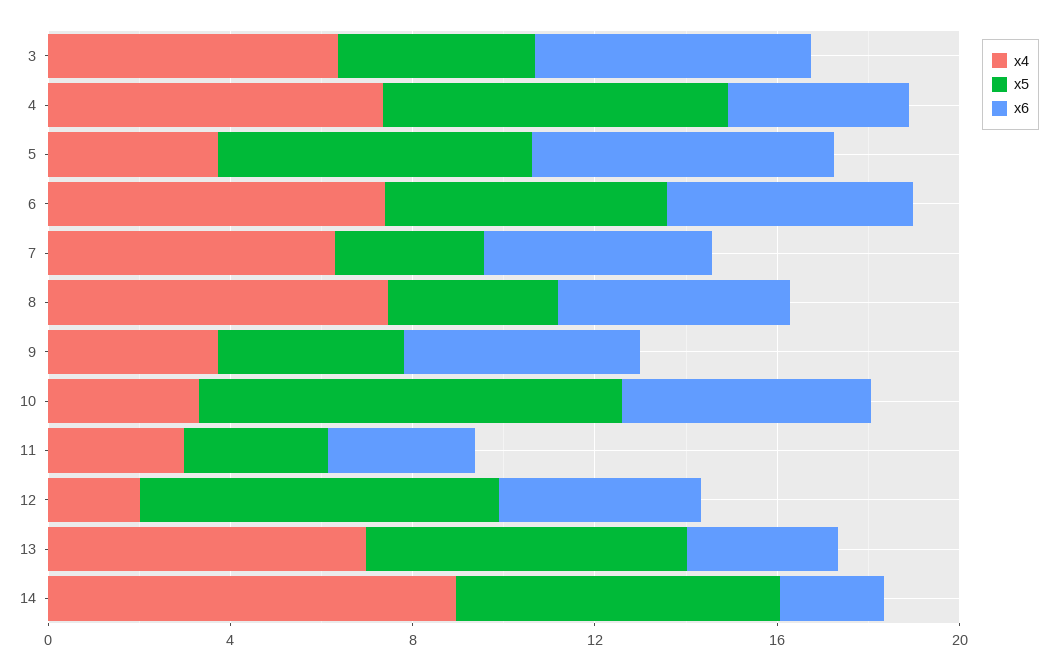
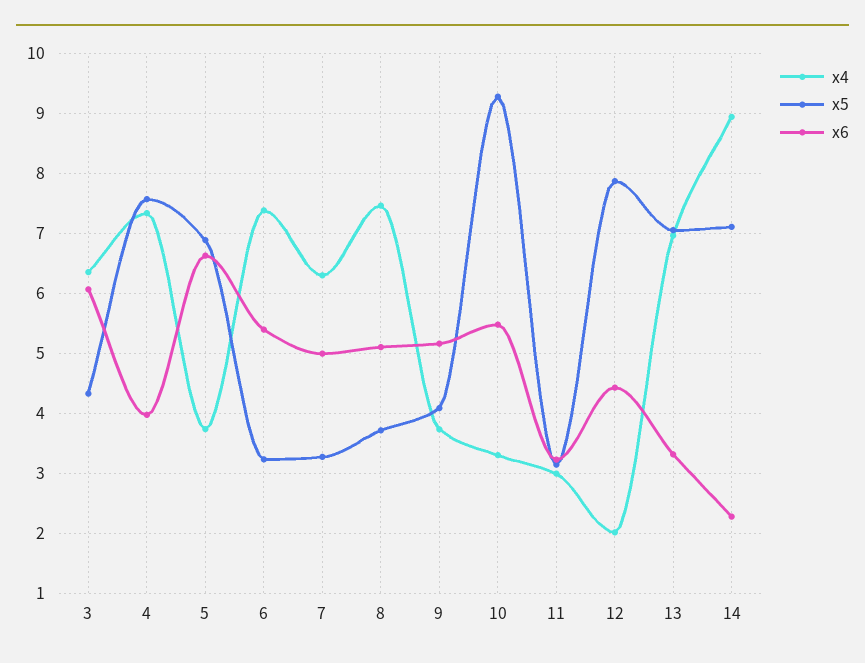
x5, 6: 6 -> 3.2

